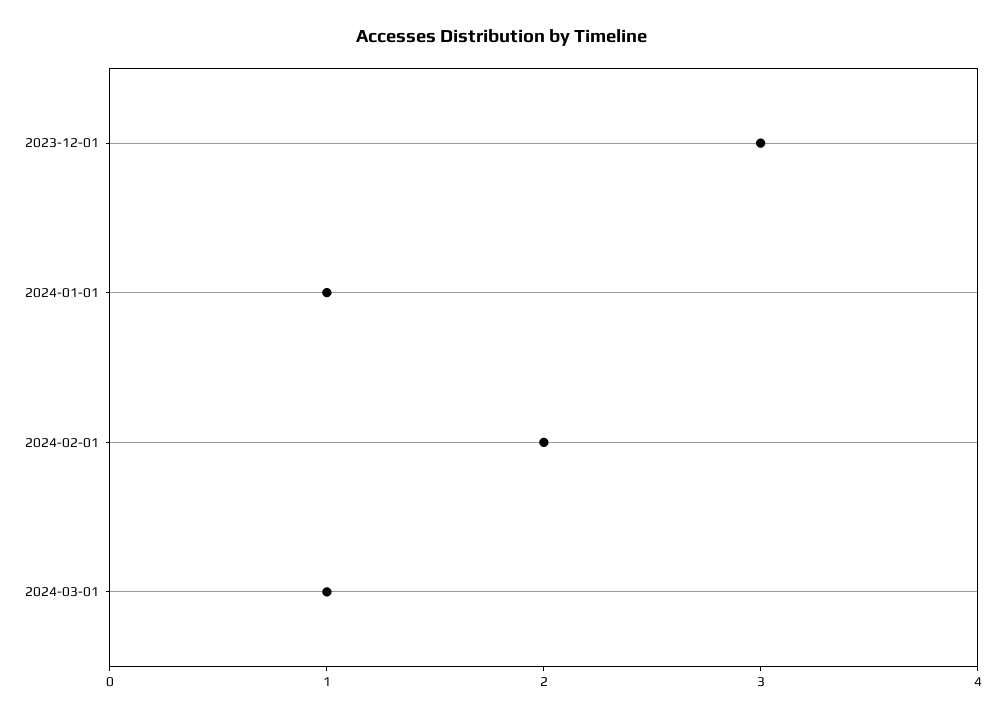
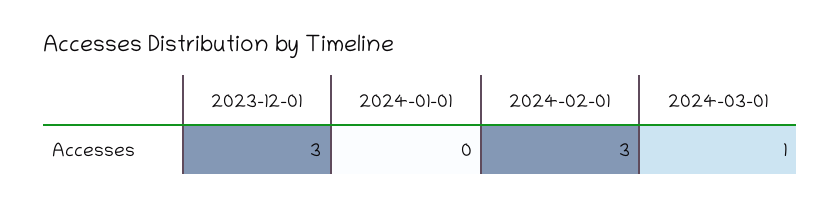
2024-01-01: 1 -> 0
2024-02-01: 2 -> 3

